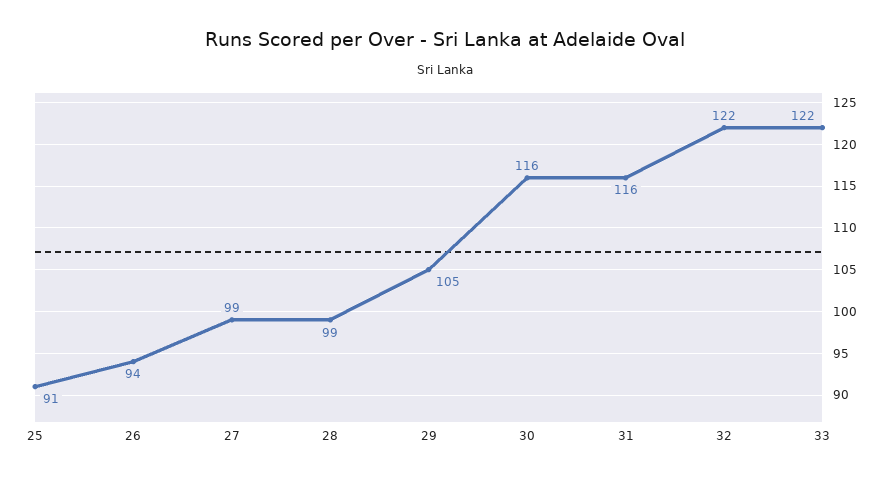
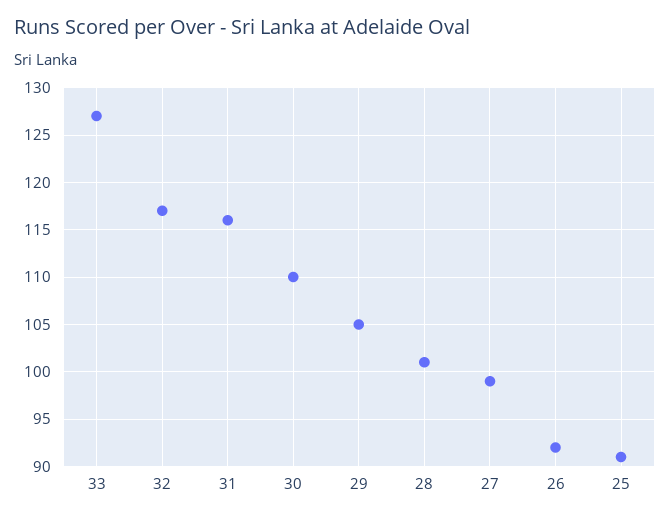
26: 94 -> 92
28: 99 -> 101
30: 116 -> 110
32: 122 -> 117
33: 122 -> 127

